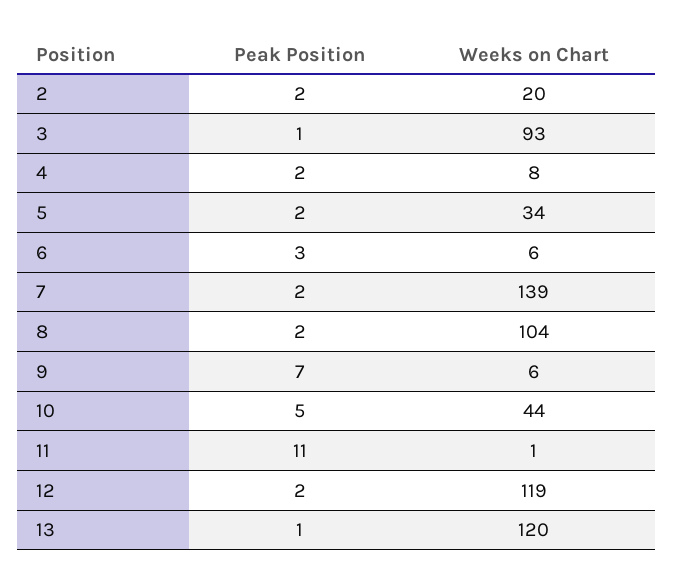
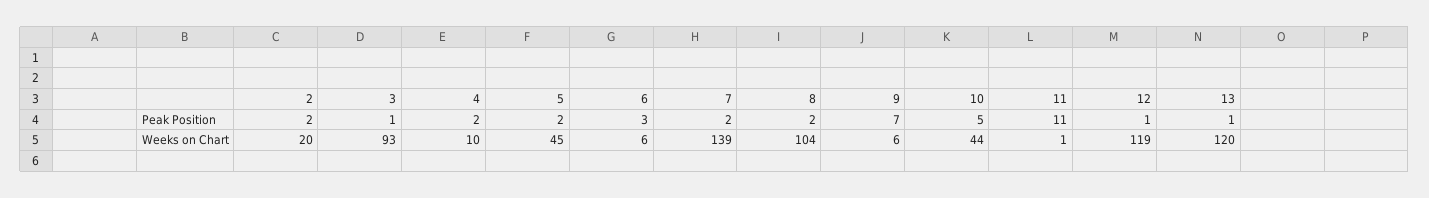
Weeks on Chart, 4: 8 -> 10
Weeks on Chart, 5: 34 -> 45
Peak Position, 12: 2 -> 1

